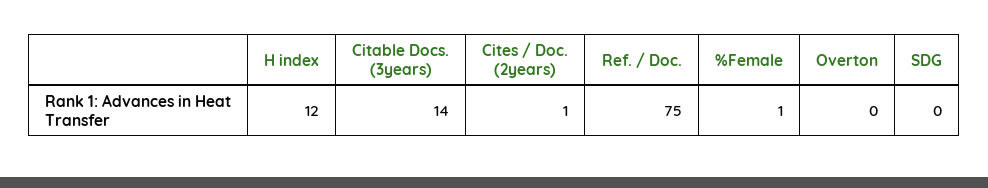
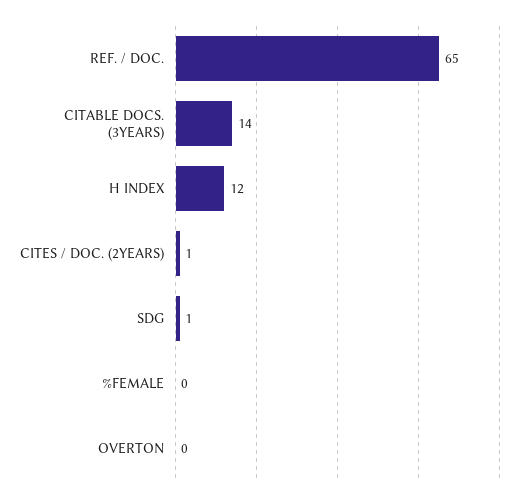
Ref. / Doc.: 75 -> 65
%Female: 1 -> 0
SDG: 0 -> 1

